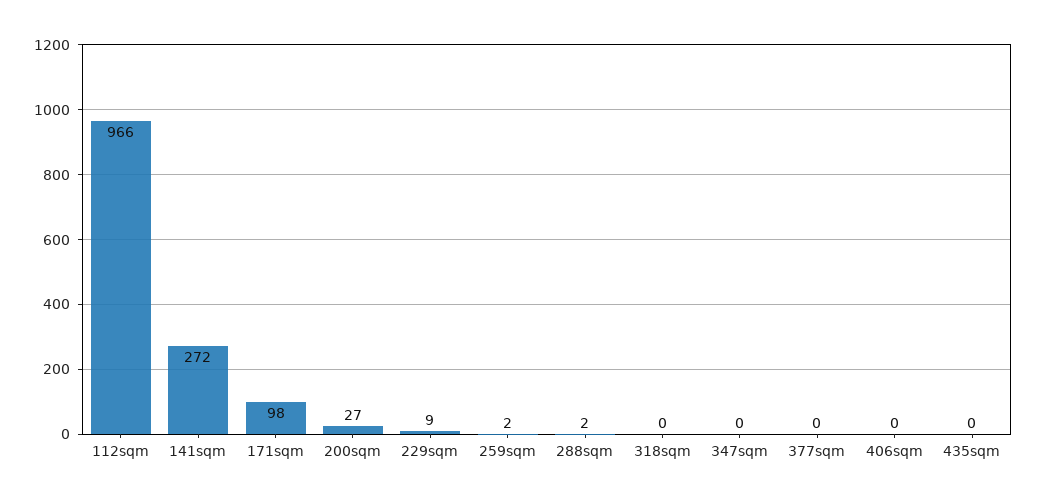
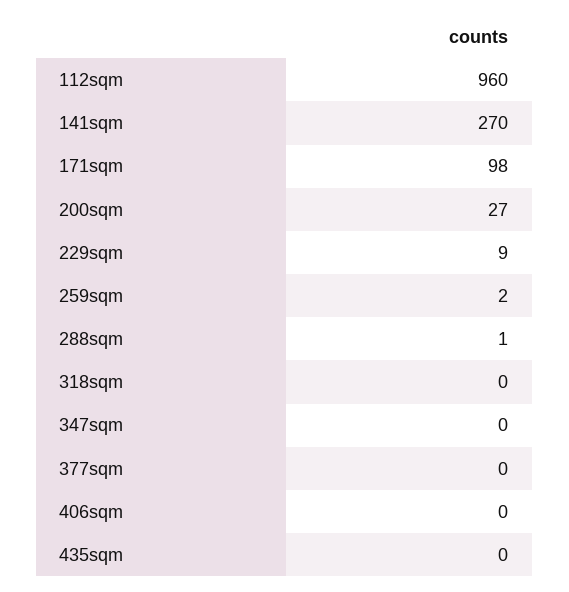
112sqm: 966 -> 960
141sqm: 272 -> 270
288sqm: 2 -> 1

